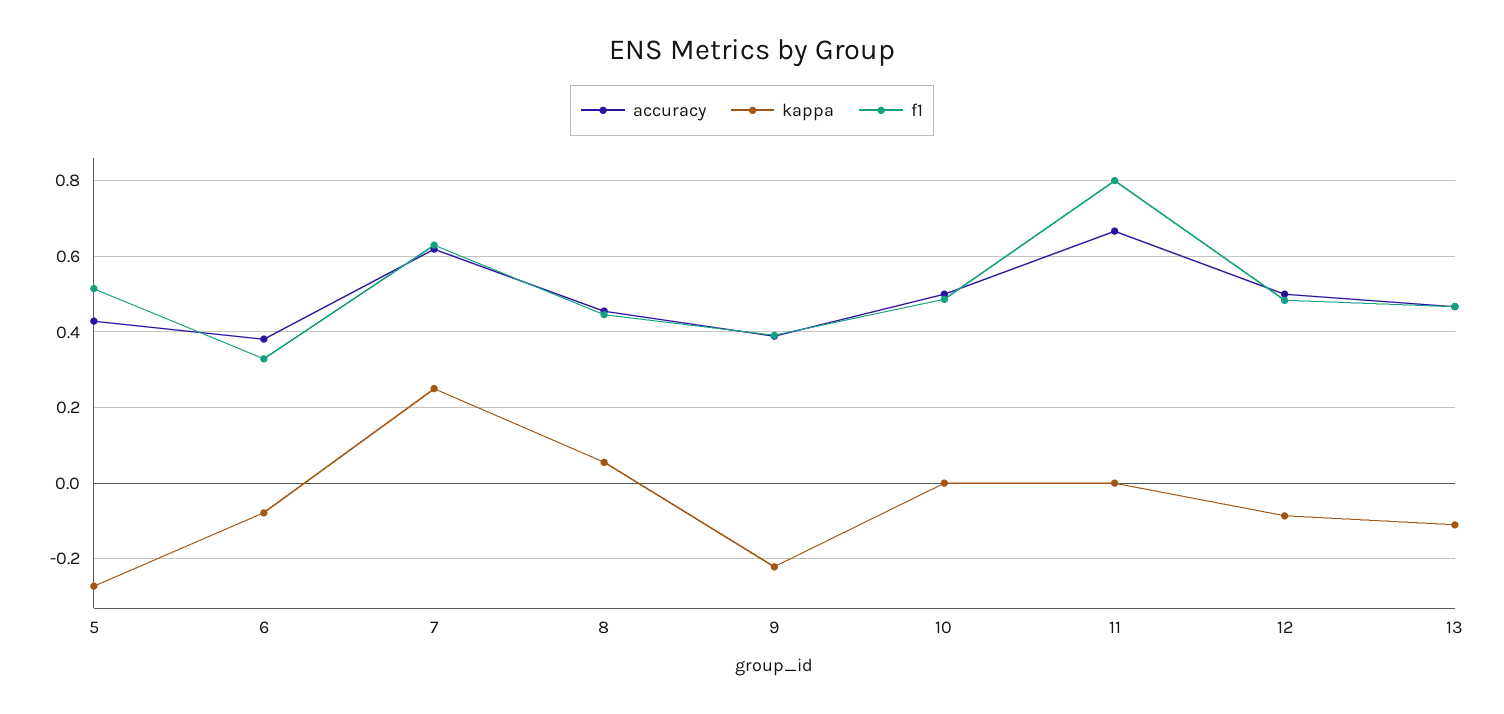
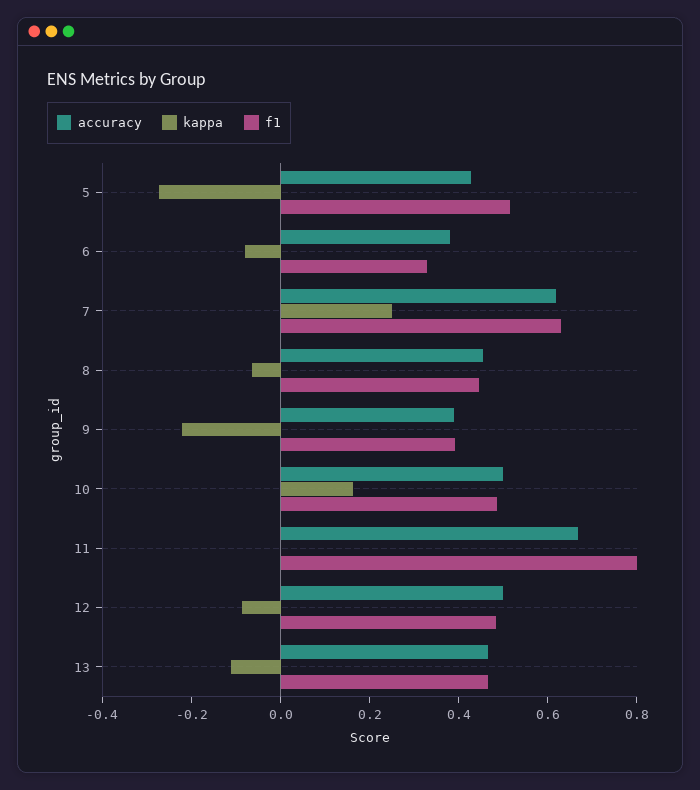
kappa, 8: 0.06 -> -0.05
kappa, 10: 0 -> 0.15

